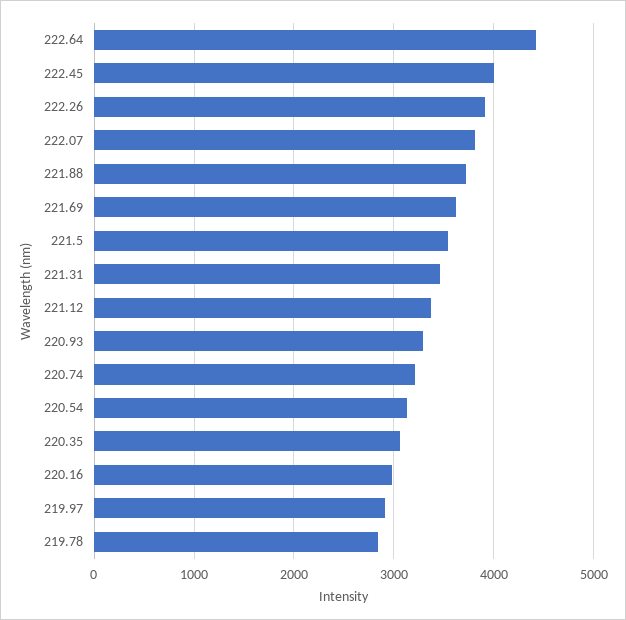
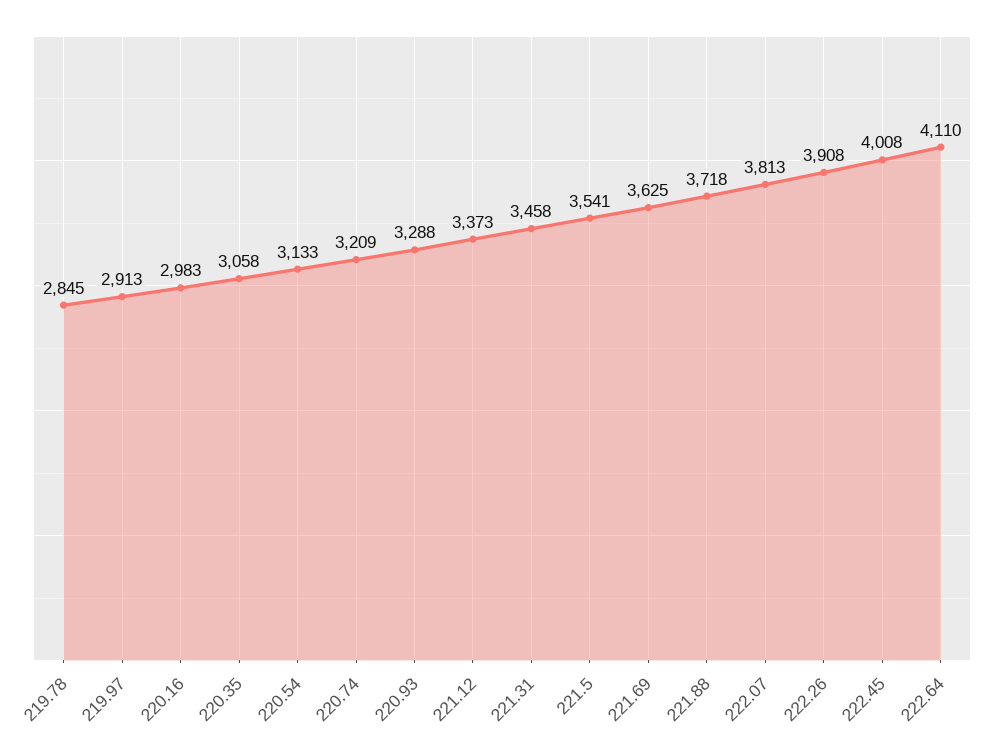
222.64: 4400 -> 4110

